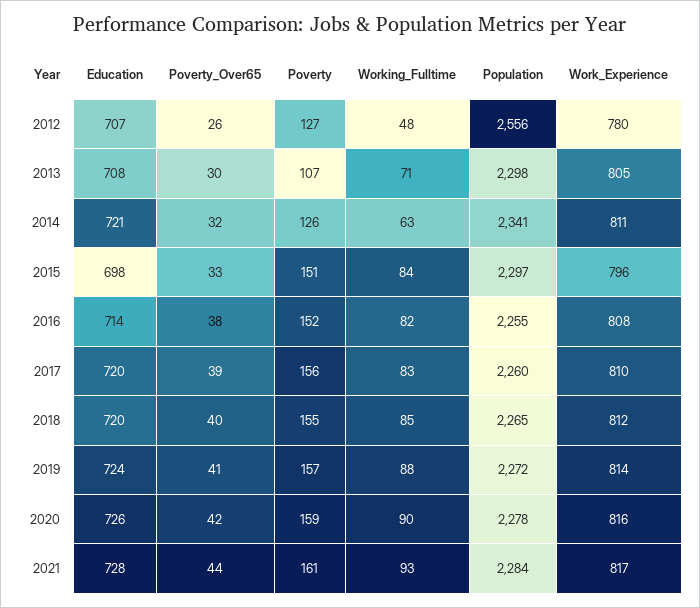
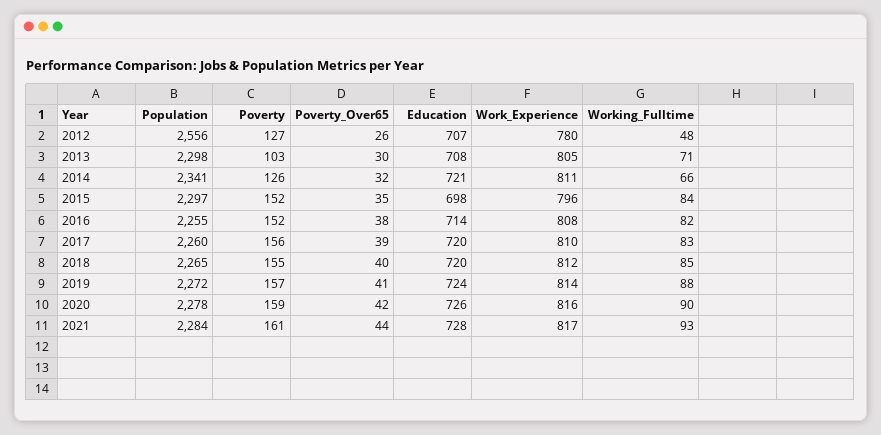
Poverty, 2013: 107 -> 103
Working_Fulltime, 2014: 63 -> 66
Poverty_Over65, 2015: 33 -> 35
Poverty, 2015: 151 -> 152

